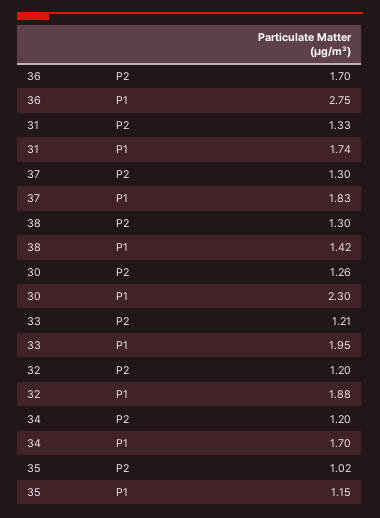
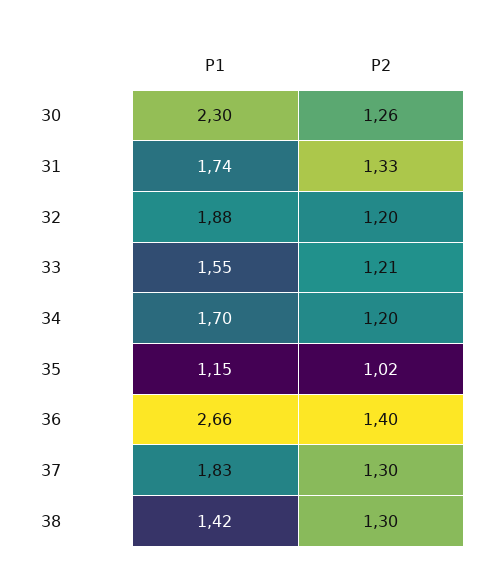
36, P2: 1.7 -> 1.4
36, P1: 2.75 -> 2.66
33, P1: 1.95 -> 1.55

